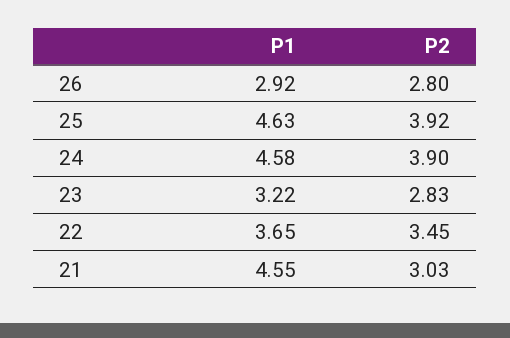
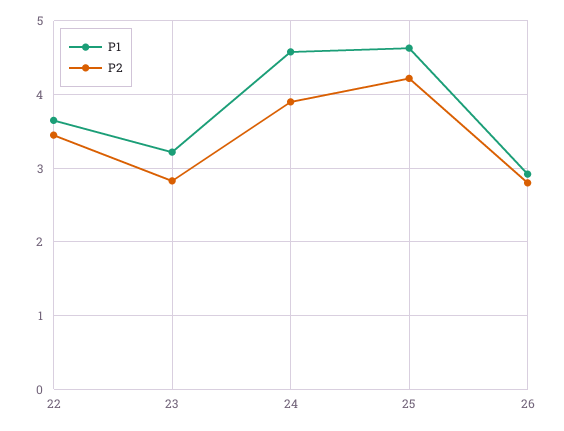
P2, 25: 3.92 -> 4.2
P1, 21: 4.55 -> none
P2, 21: 3.03 -> none

